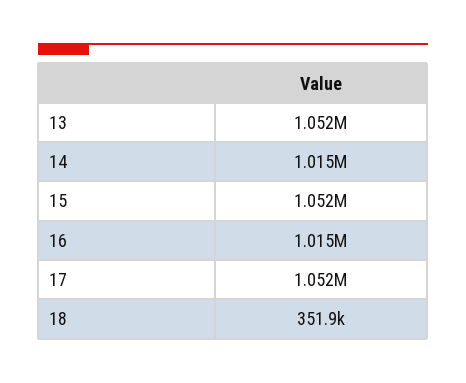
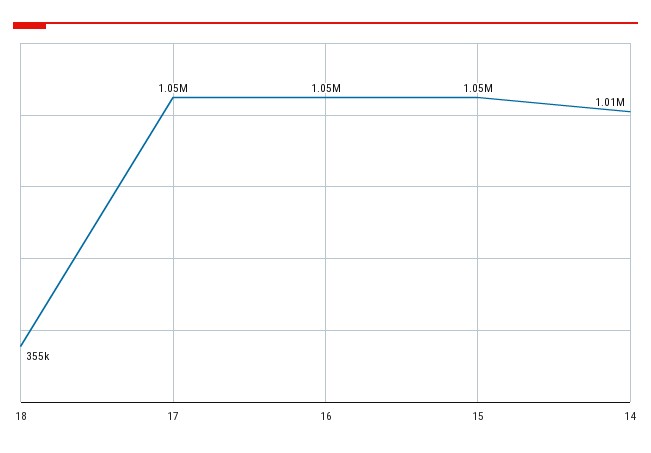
13: 1052000 -> none
16: 1015000 -> 1050000
18: 351900 -> 355000

